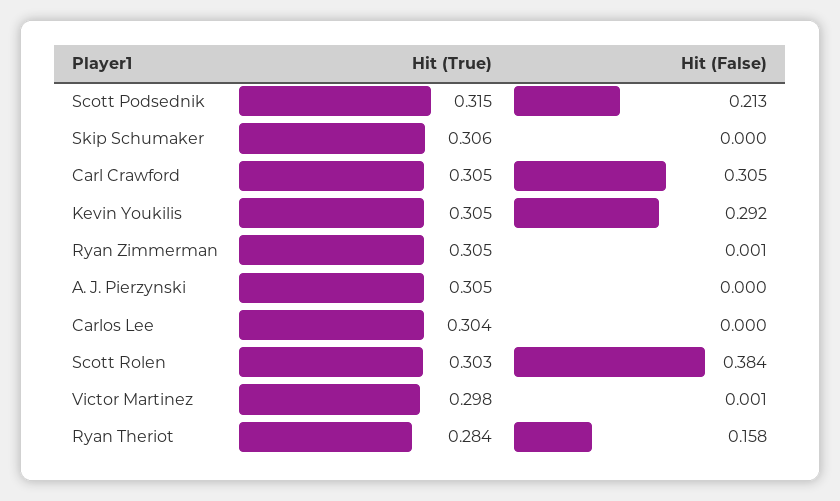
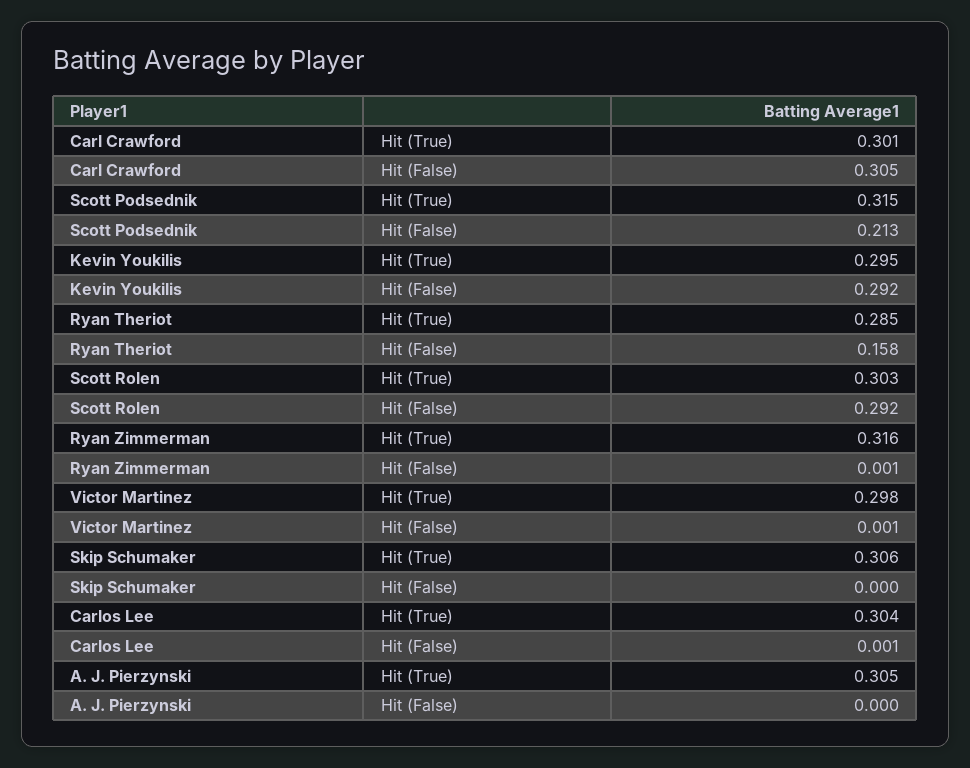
Hit (True), Carl Crawford: 0.305 -> 0.301
Hit (True), Kevin Youkilis: 0.305 -> 0.295
Hit (True), Ryan Zimmerman: 0.305 -> 0.316
Hit (False), Carlos Lee: 0 -> 0.001
Hit (False), Scott Rolen: 0.384 -> 0.292
Hit (True), Ryan Theriot: 0.284 -> 0.285

